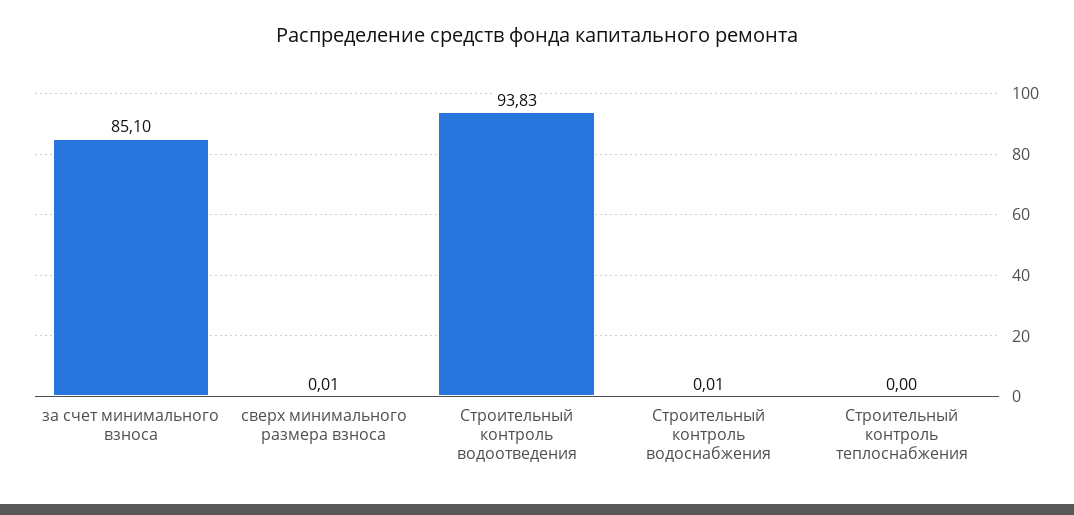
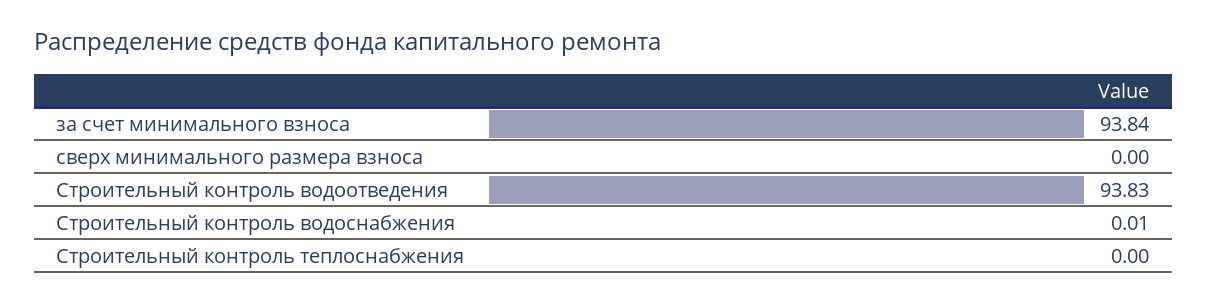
за счет минимального взноса: 85.1 -> 93.84
сверх минимального размера взноса: 0.01 -> 0

